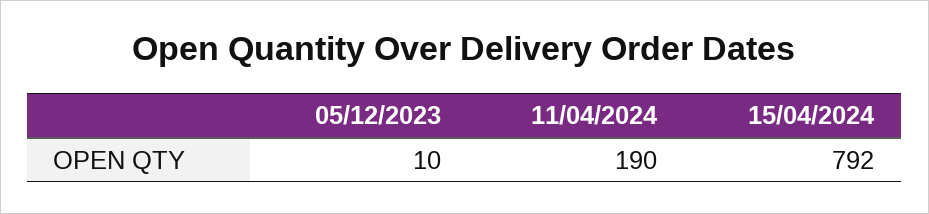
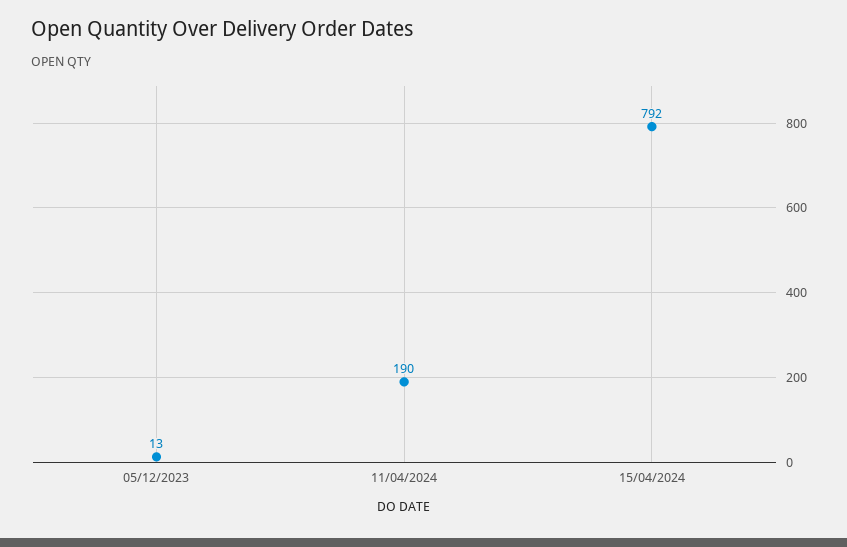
05/12/2023: 10 -> 13

